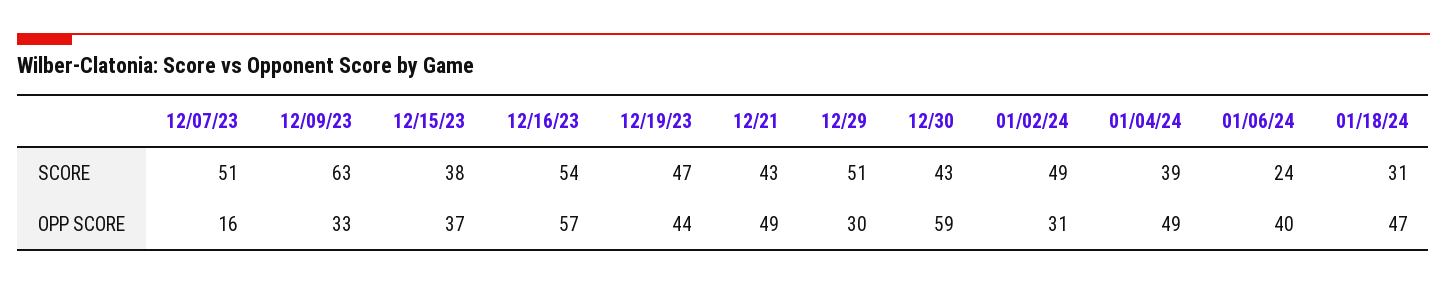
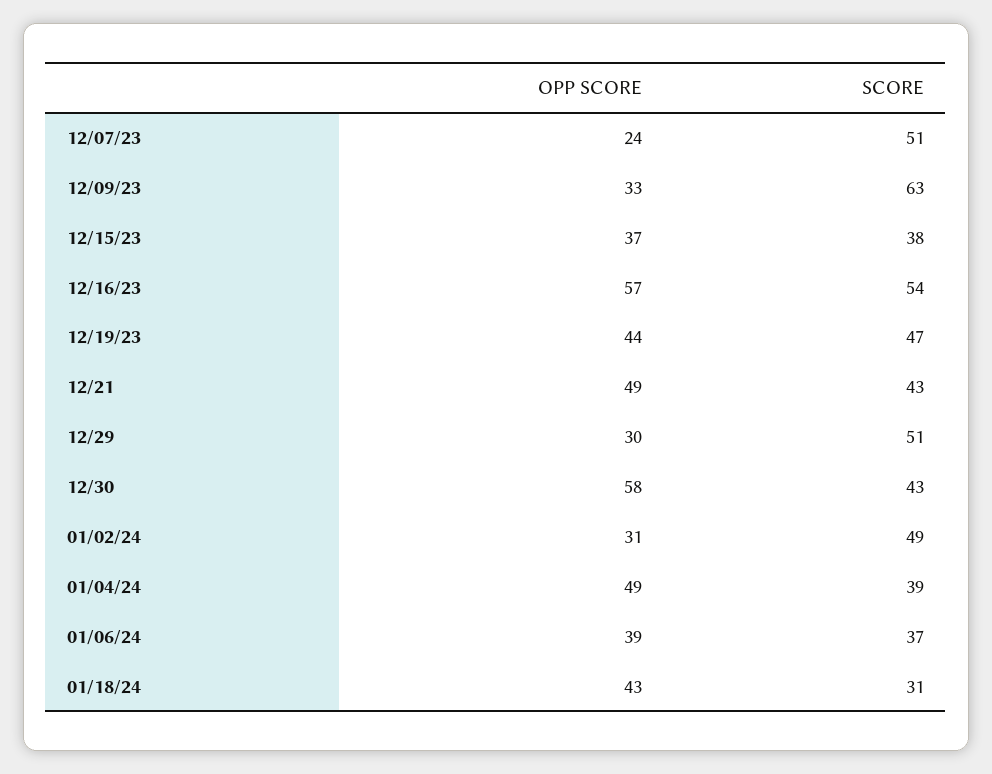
01/06/24, SCORE: 24 -> 37
12/07/23, OPP SCORE: 16 -> 24
12/30, OPP SCORE: 59 -> 58
01/06/24, OPP SCORE: 40 -> 39
01/18/24, OPP SCORE: 47 -> 43

